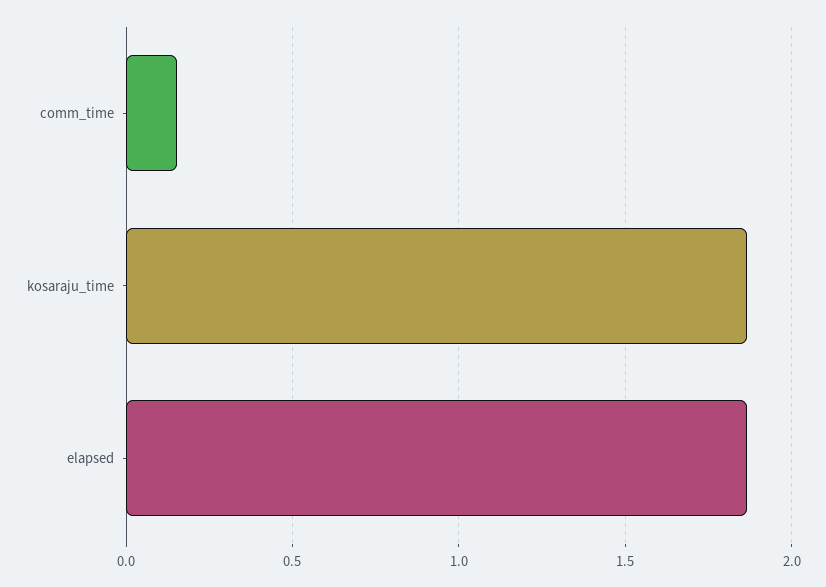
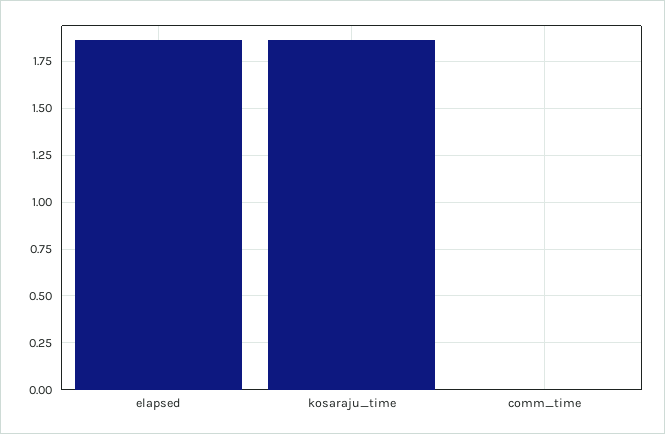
comm_time: 0.15 -> 0

